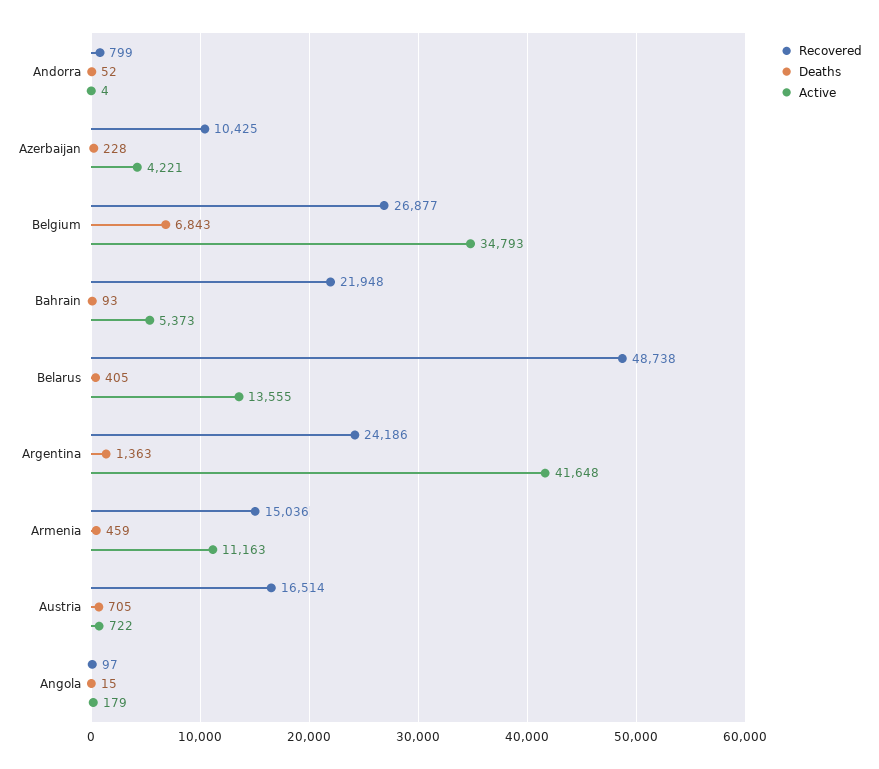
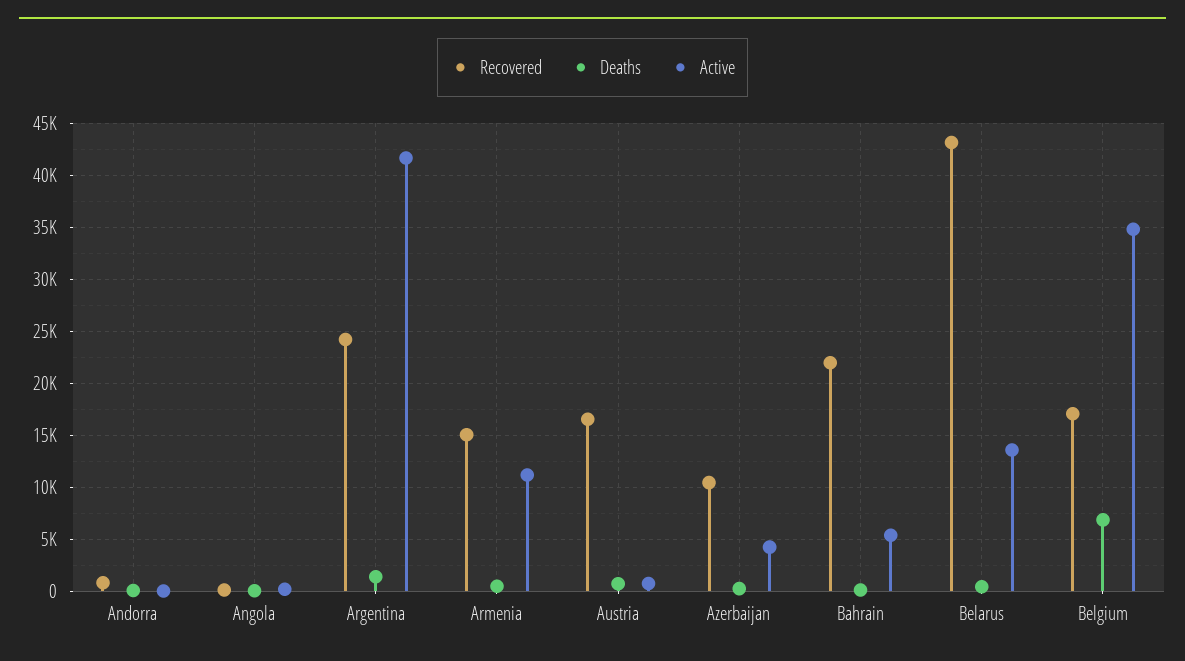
Recovered, Belgium: 26877 -> 17000
Recovered, Belarus: 48738 -> 43000

